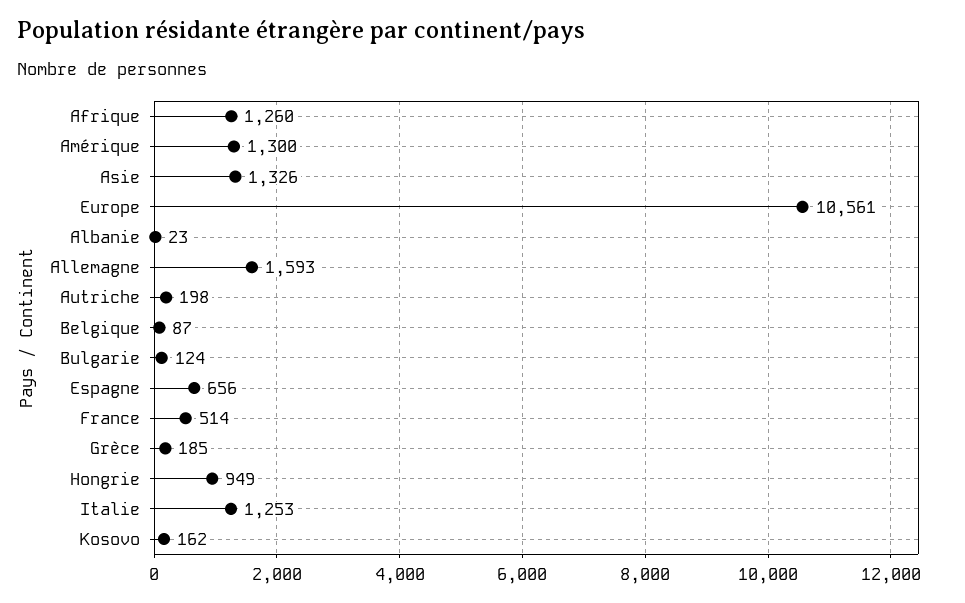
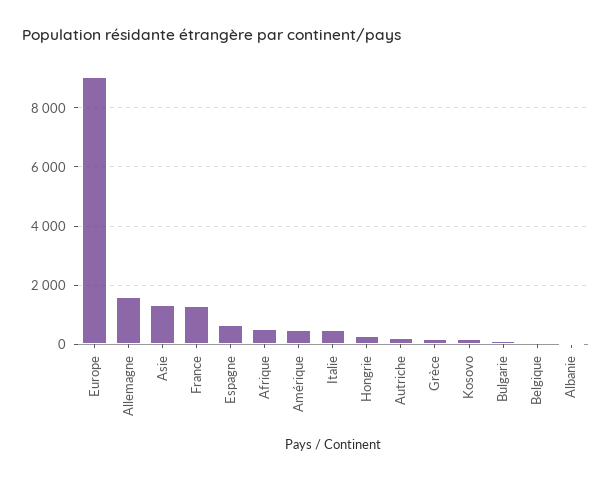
Afrique: 1260 -> 500
Amérique: 1300 -> 500
Europe: 10561 -> 9000
France: 514 -> 1250
Hongrie: 949 -> 250
Italie: 1253 -> 500

